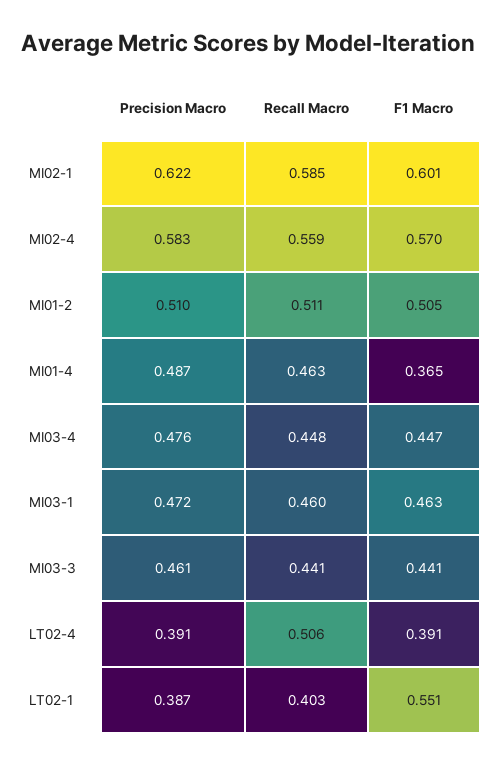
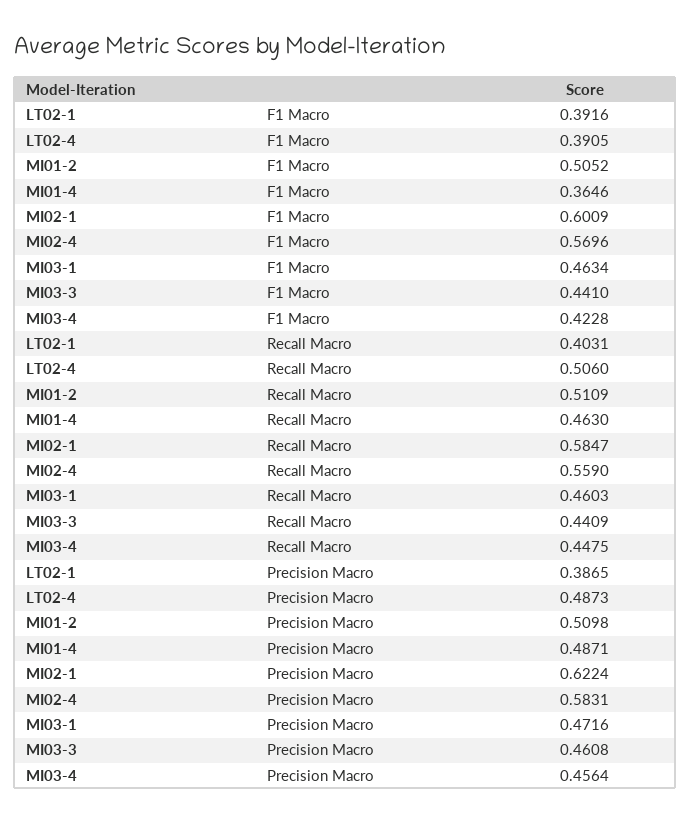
Precision Macro, MI03-4: 0.476 -> 0.4564
F1 Macro, MI03-4: 0.447 -> 0.4228
Precision Macro, LT02-4: 0.391 -> 0.4873
F1 Macro, LT02-1: 0.551 -> 0.3916

